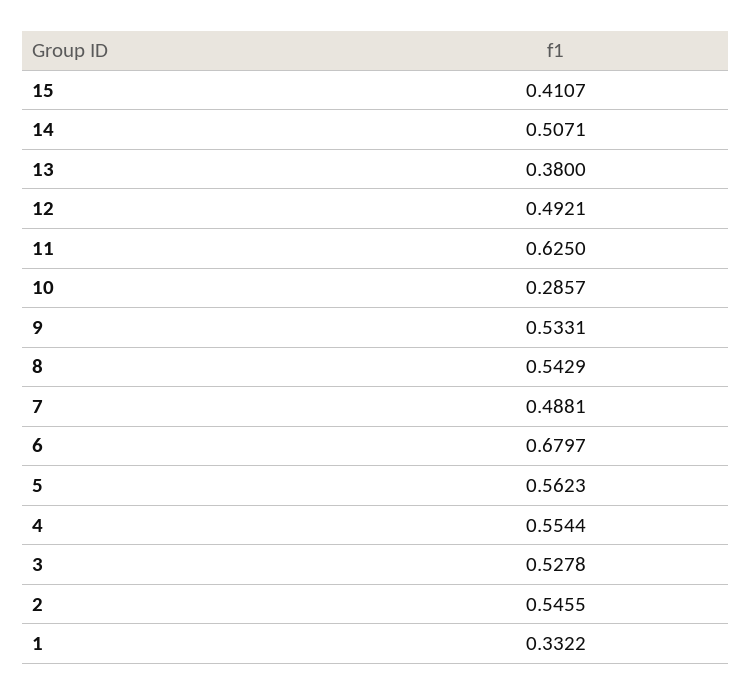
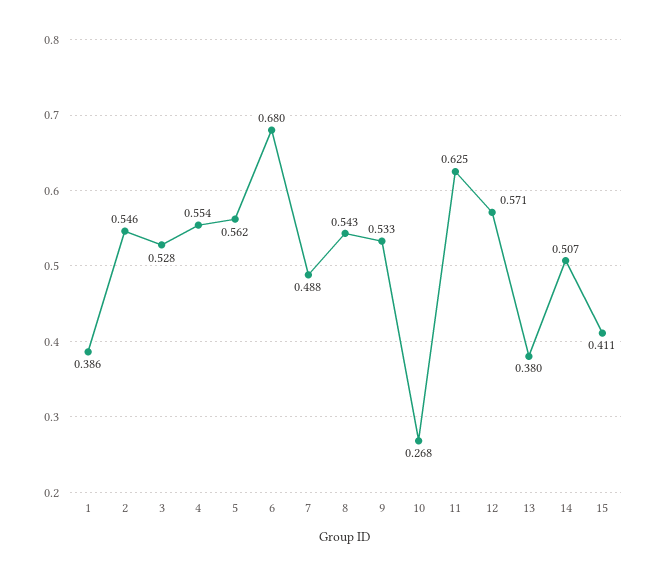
12: 0.4921 -> 0.571
10: 0.2857 -> 0.268
1: 0.3322 -> 0.386

